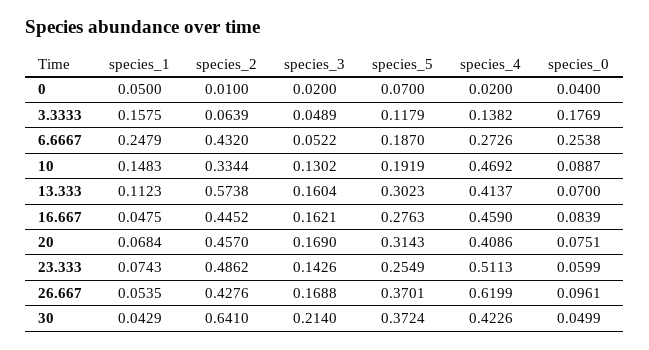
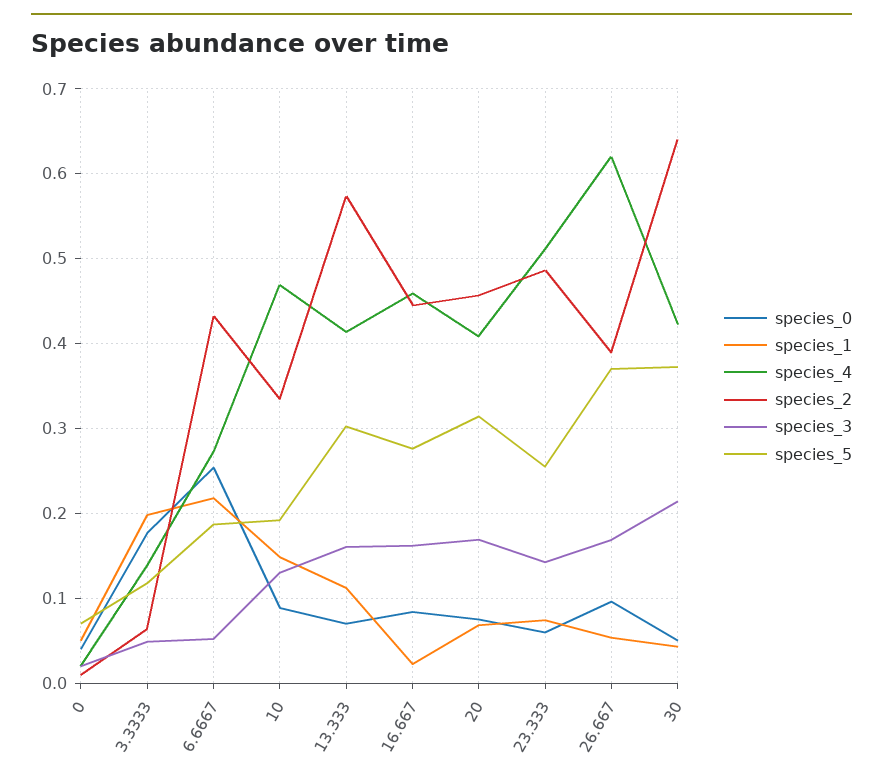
species_1, 3.3333: 0.1575 -> 0.2
species_1, 6.6667: 0.2479 -> 0.22
species_1, 16.667: 0.0475 -> 0.02
species_2, 26.667: 0.4276 -> 0.39

